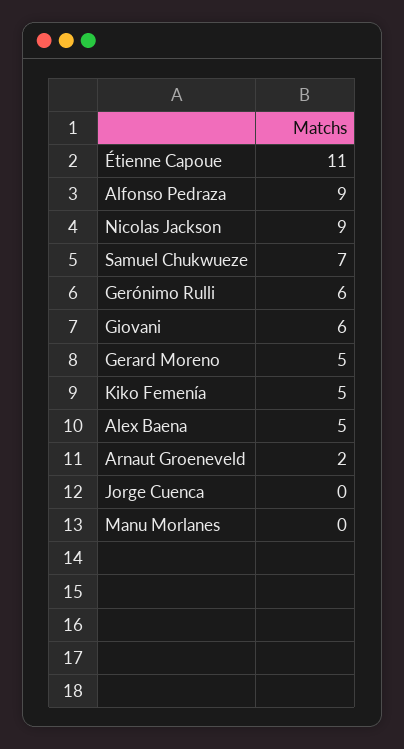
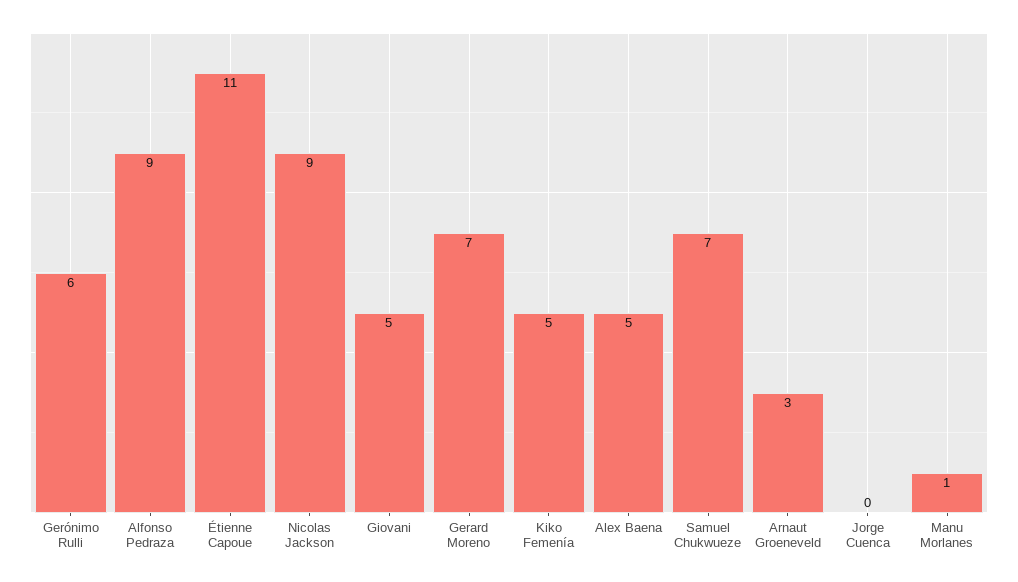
Giovani: 6 -> 5
Gerard Moreno: 5 -> 7
Arnaut Groeneveld: 2 -> 3
Manu Morlanes: 0 -> 1

